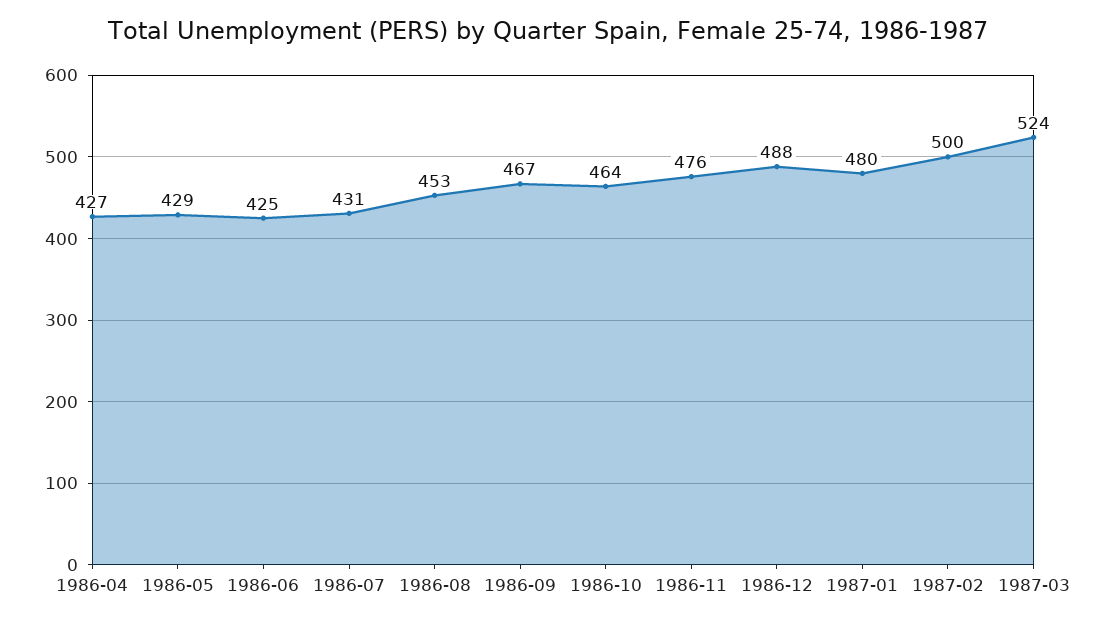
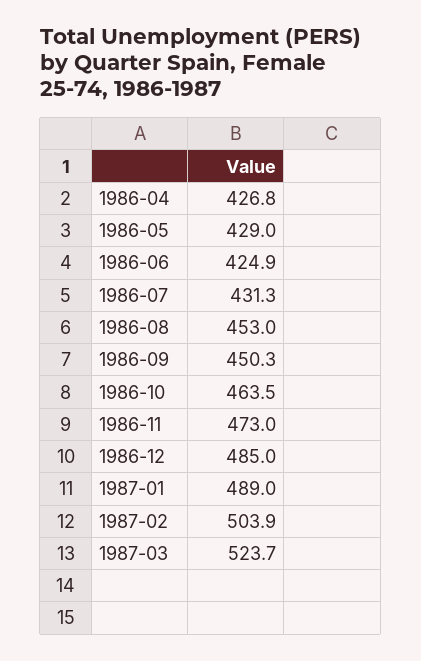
1986-09: 467 -> 450.3
1986-11: 476 -> 473
1986-12: 488 -> 485
1987-01: 480 -> 489
1987-02: 500 -> 503.9

